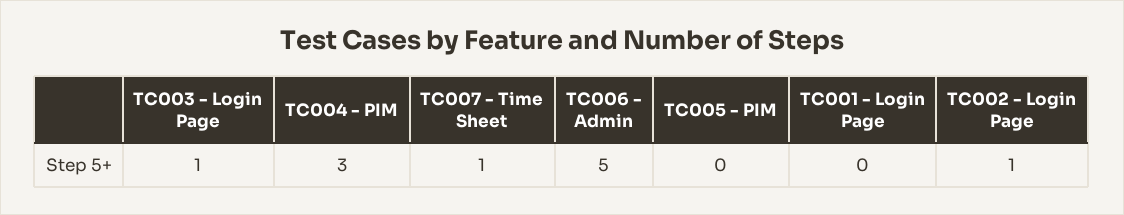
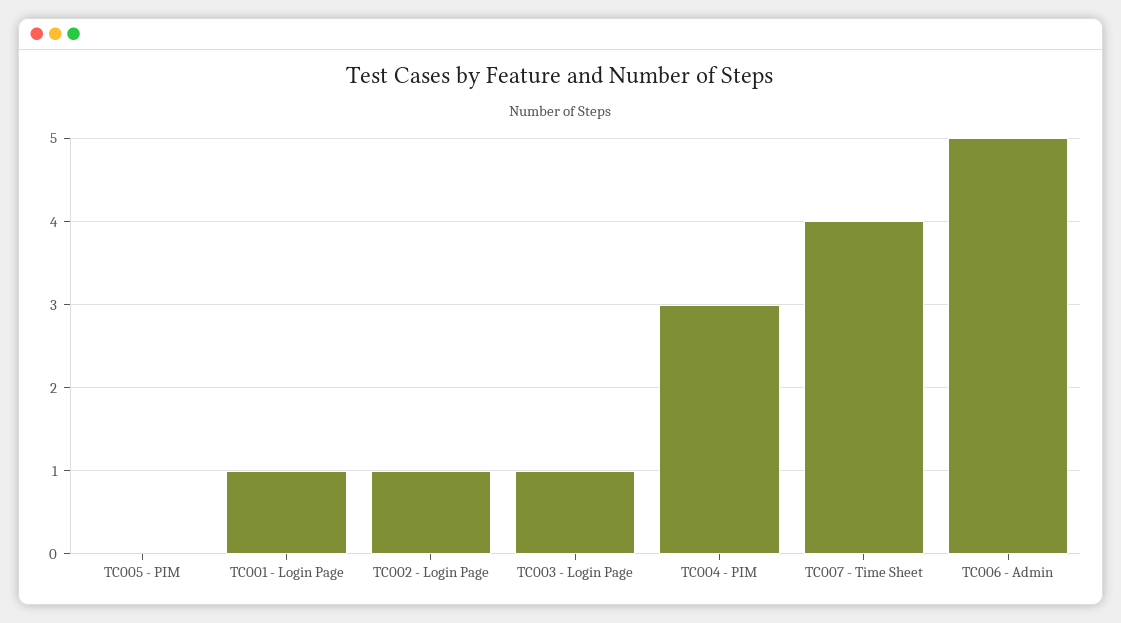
TC007 - Time Sheet: 1 -> 4
TC001 - Login Page: 0 -> 1

